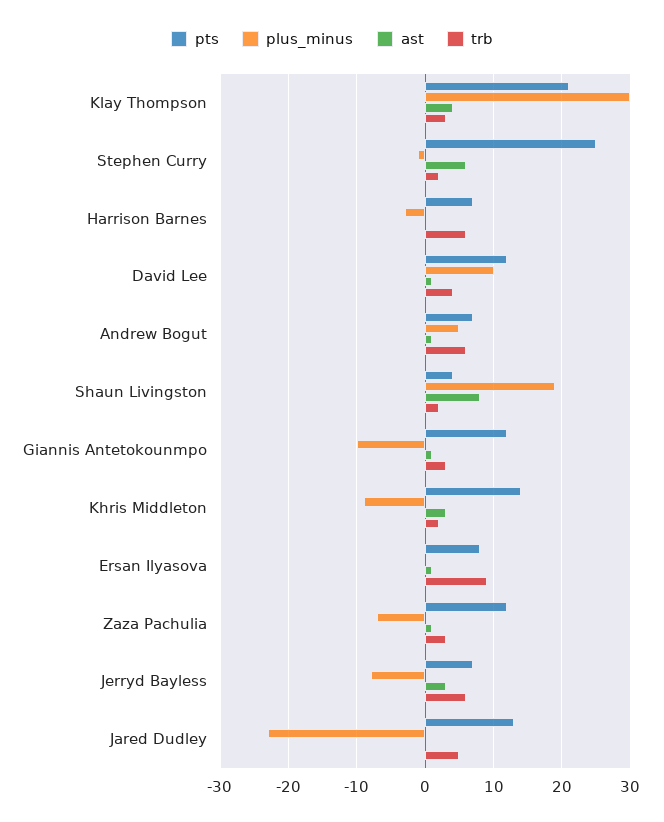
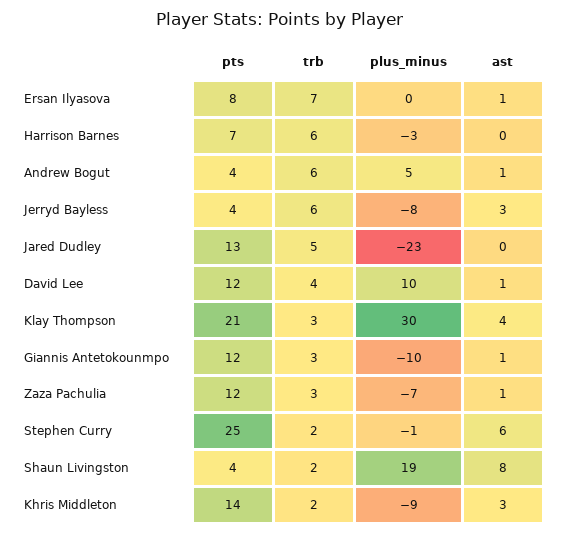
pts, Andrew Bogut: 7 -> 4
trb, Ersan Ilyasova: 9 -> 7
pts, Jerryd Bayless: 7 -> 4

